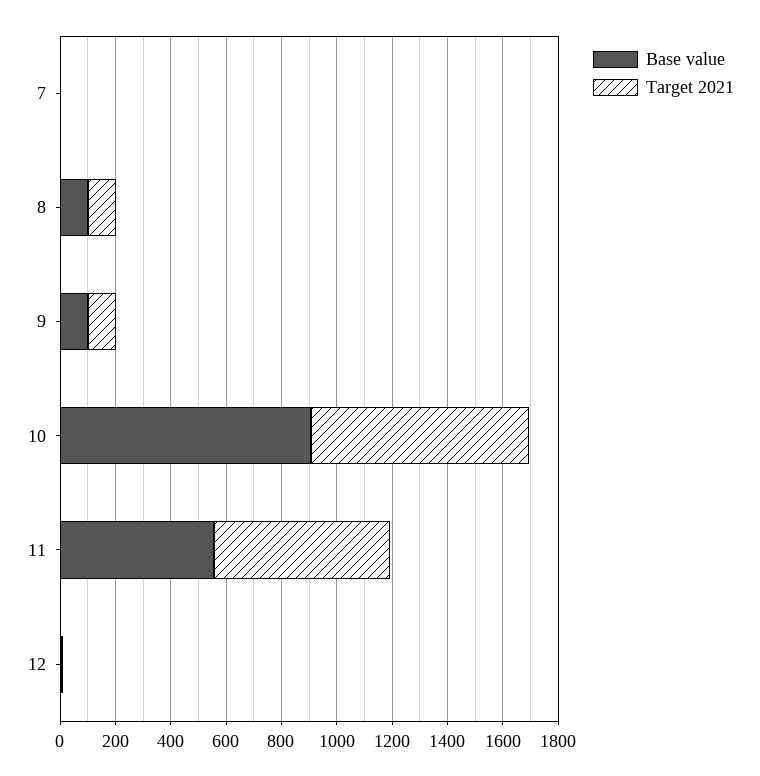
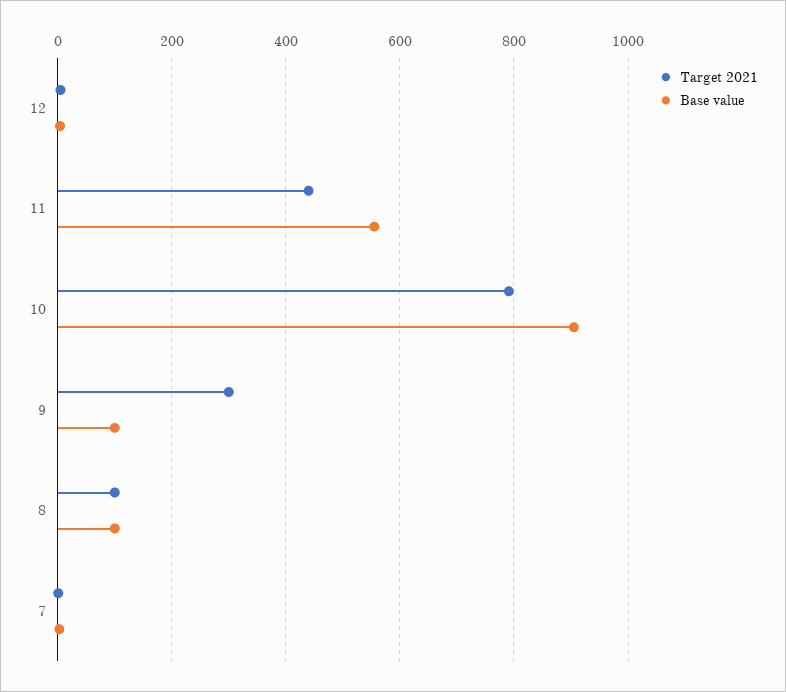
Target 2021, 9: 100 -> 300
Target 2021, 11: 650 -> 440

